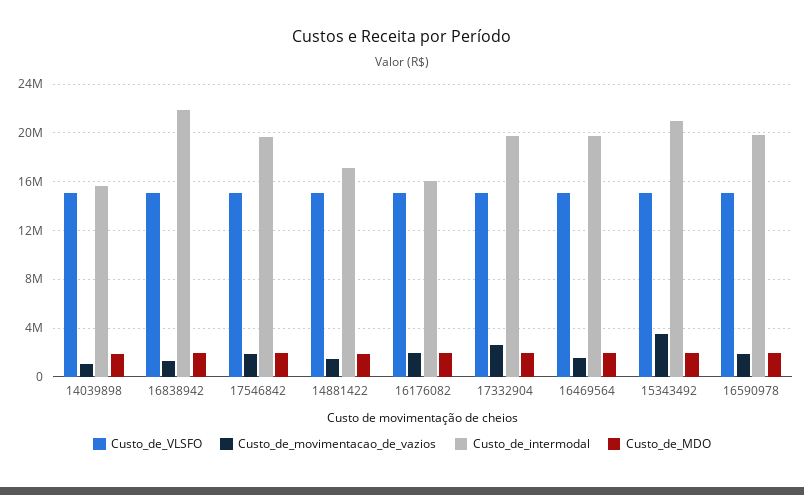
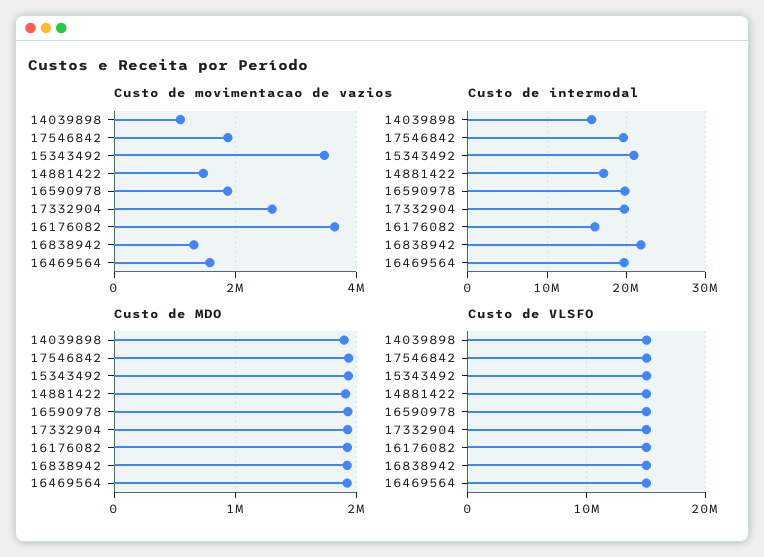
Custo_de_movimentacao_de_vazios, 16176082: 2000000 -> 3600000

